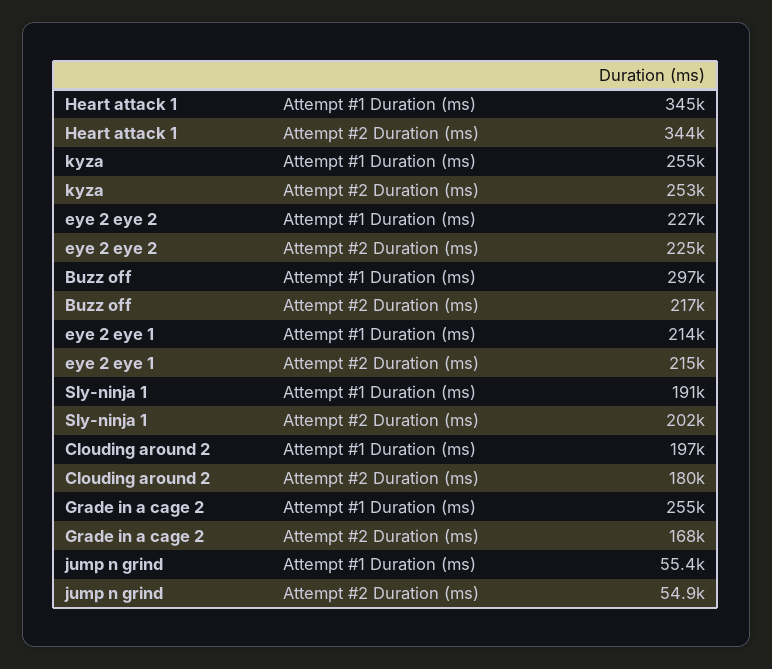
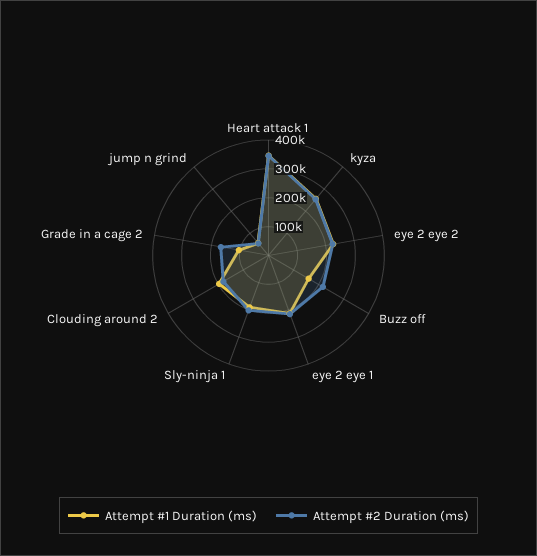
Attempt #1 Duration (ms), Buzz off: 297000 -> 150000
Attempt #1 Duration (ms), Grade in a cage 2: 255000 -> 100000

